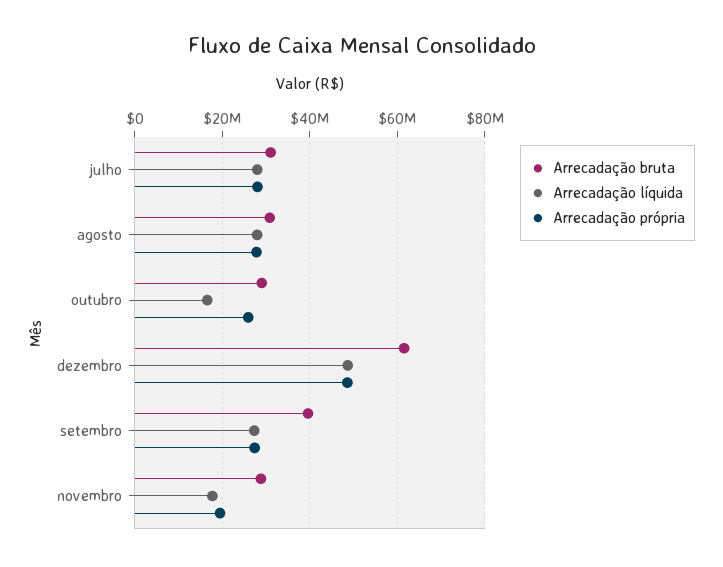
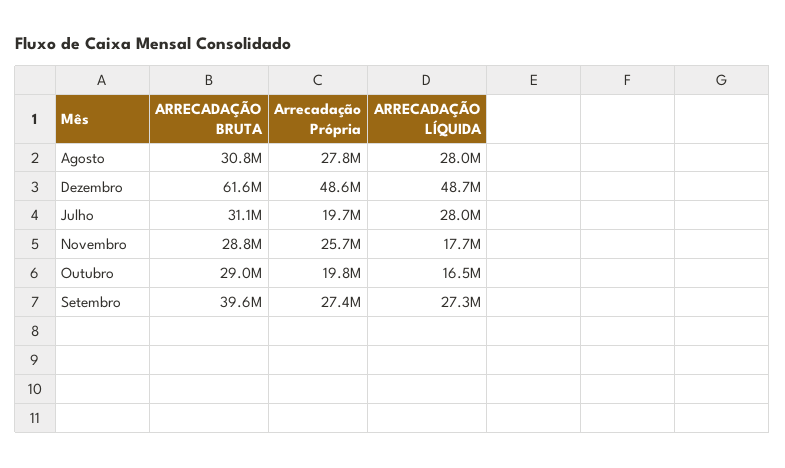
Arrecadação própria, julho: 28000000 -> 19700000
Arrecadação própria, outubro: 26000000 -> 19800000
Arrecadação própria, novembro: 20000000 -> 25700000

